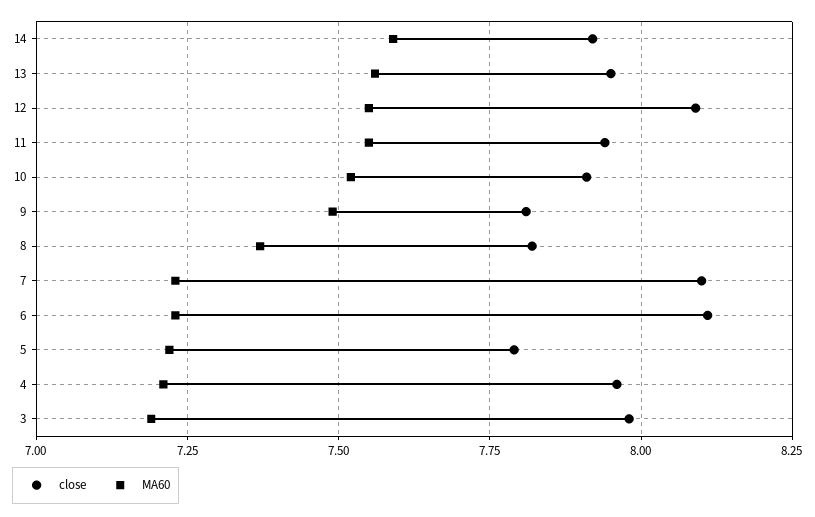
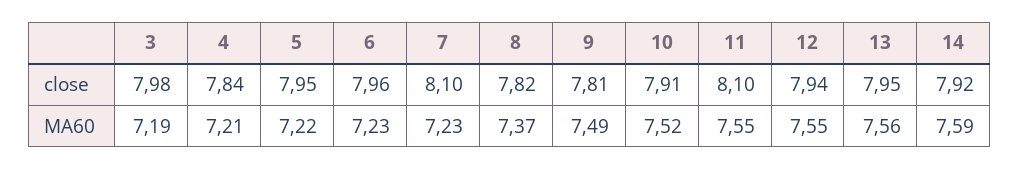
close, 12: 8.1 -> 7.94
close, 11: 7.95 -> 8.1
close, 6: 8.1 -> 7.96
close, 5: 7.8 -> 7.95
close, 4: 7.95 -> 7.84

